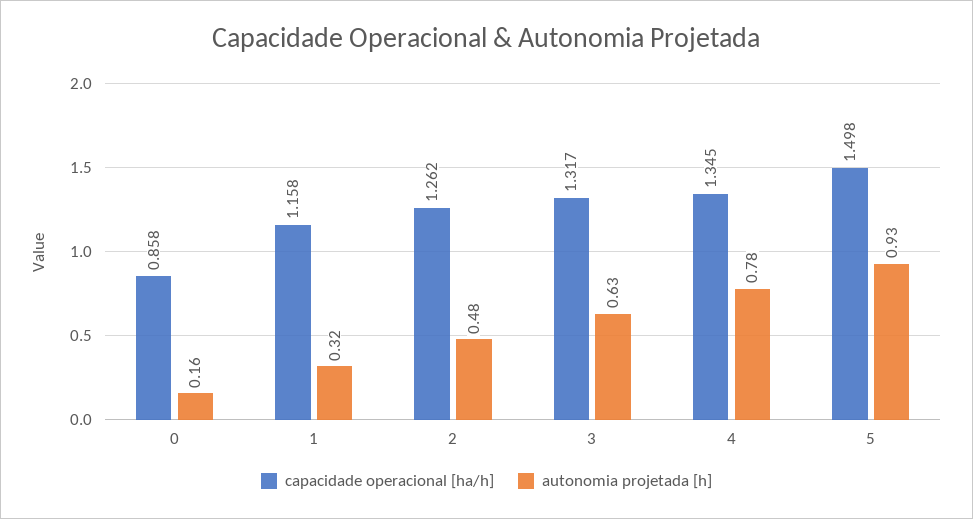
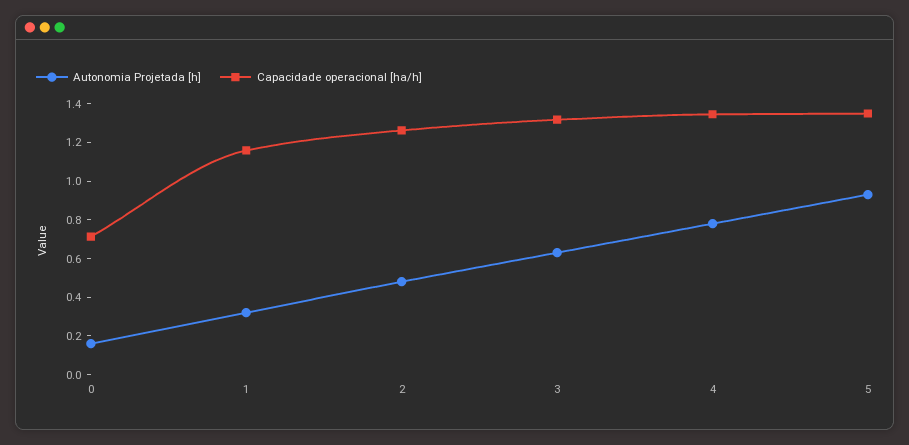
capacidade operacional [ha/h], 0: 0.858 -> 0.7
capacidade operacional [ha/h], 5: 1.498 -> 1.35

